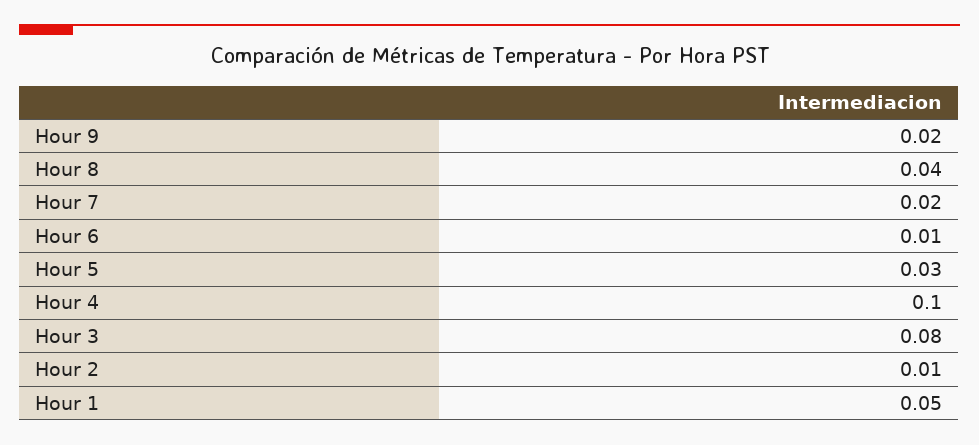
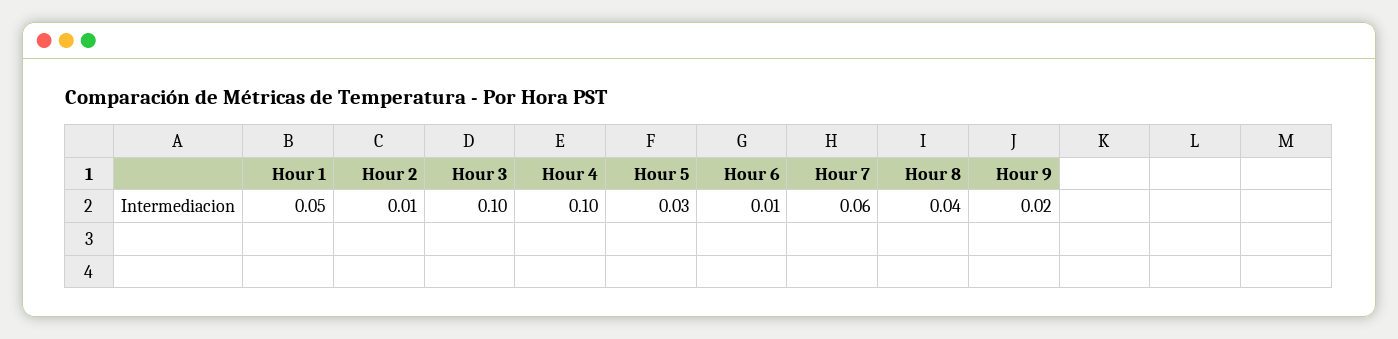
Hour 7: 0.02 -> 0.06
Hour 3: 0.08 -> 0.1

